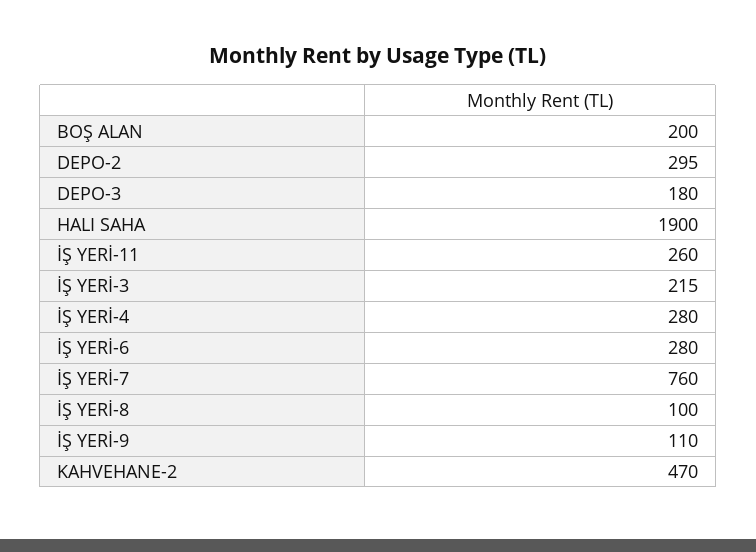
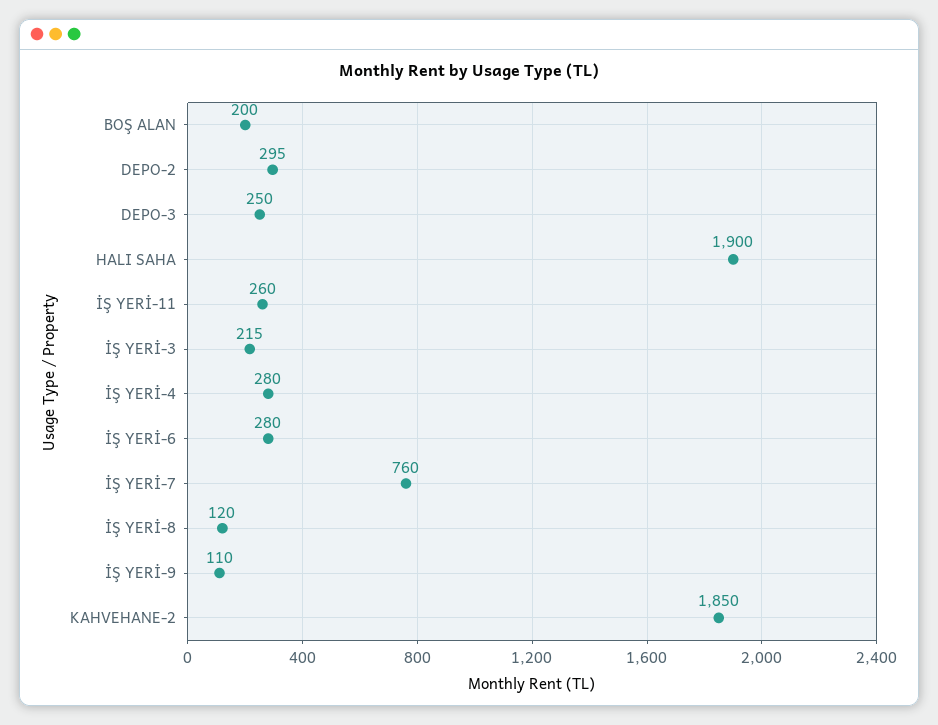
DEPO-3: 180 -> 250
İŞ YERİ-8: 100 -> 120
KAHVEHANE-2: 470 -> 1850

